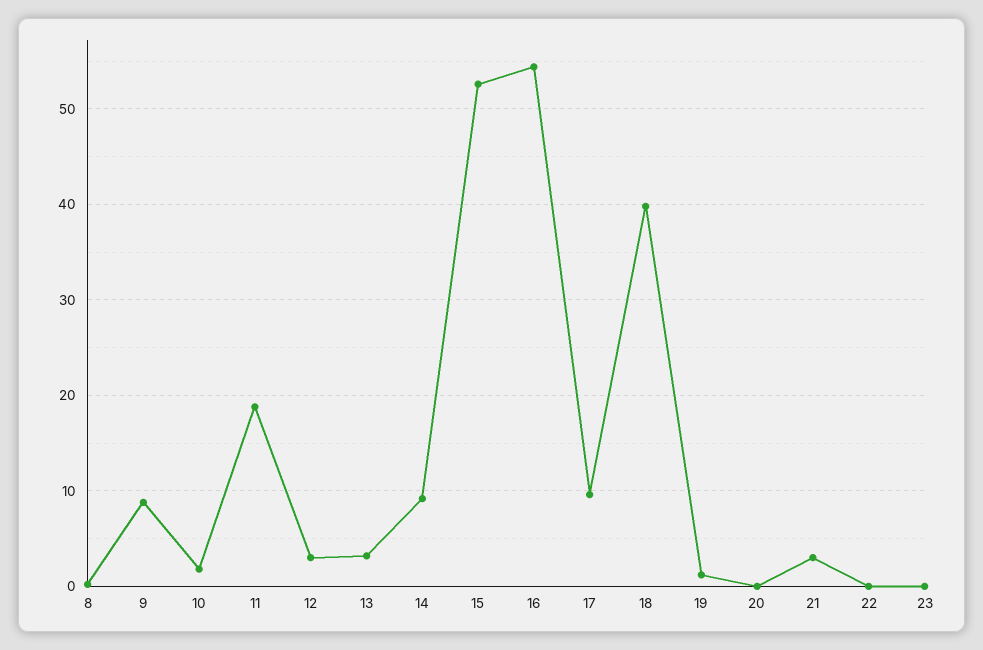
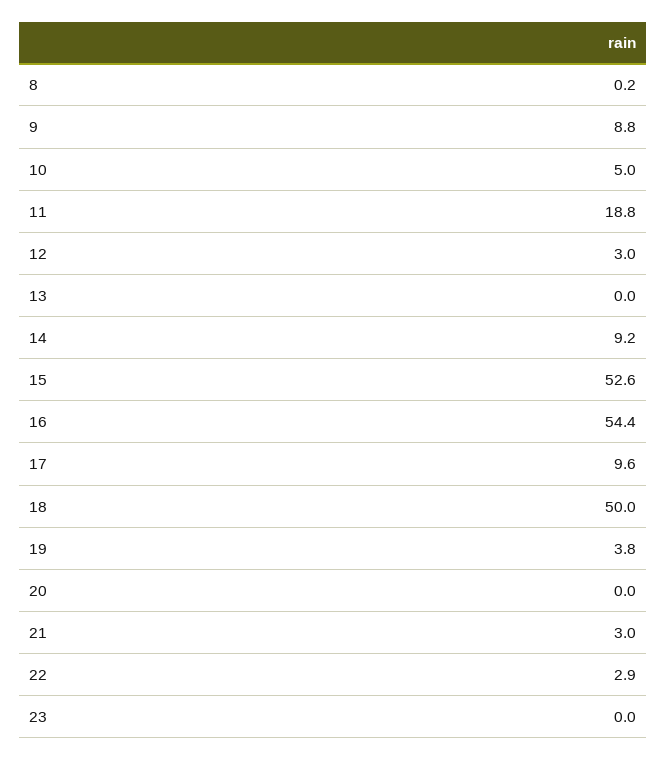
10: 2 -> 5
13: 3 -> 0
18: 40 -> 50
19: 1 -> 3.8
22: 0 -> 2.9

